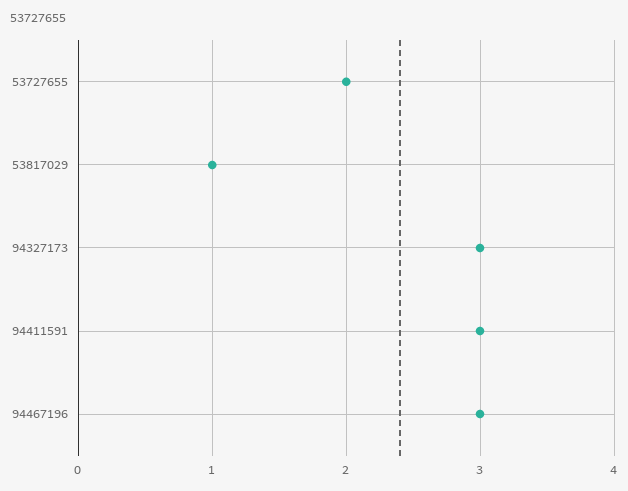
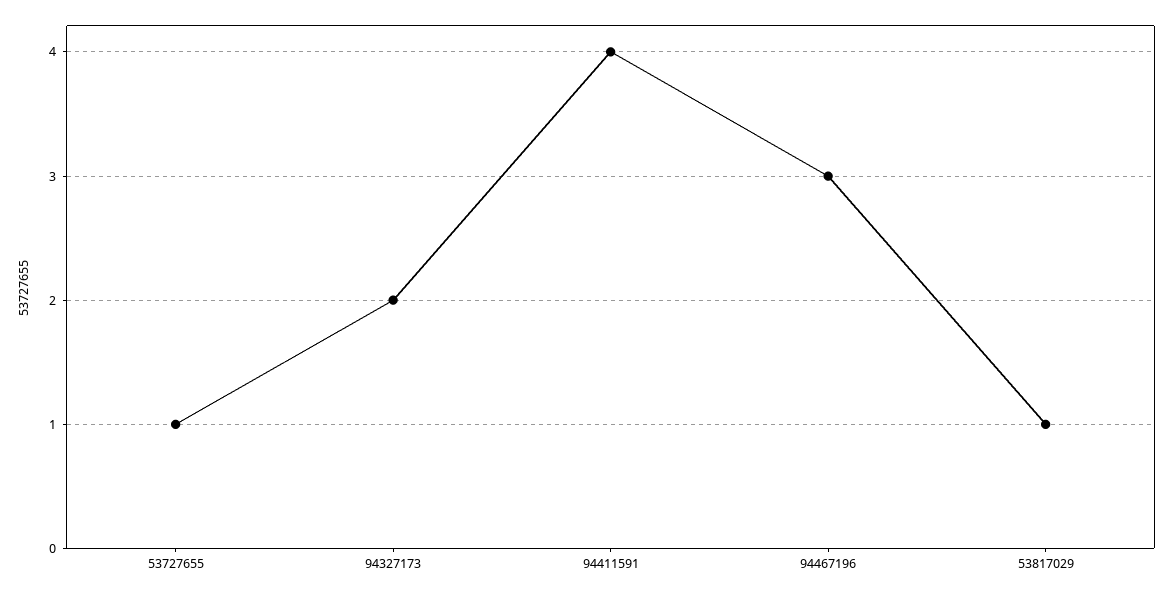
53727655: 2 -> 1
94327173: 3 -> 2
94411591: 3 -> 4

